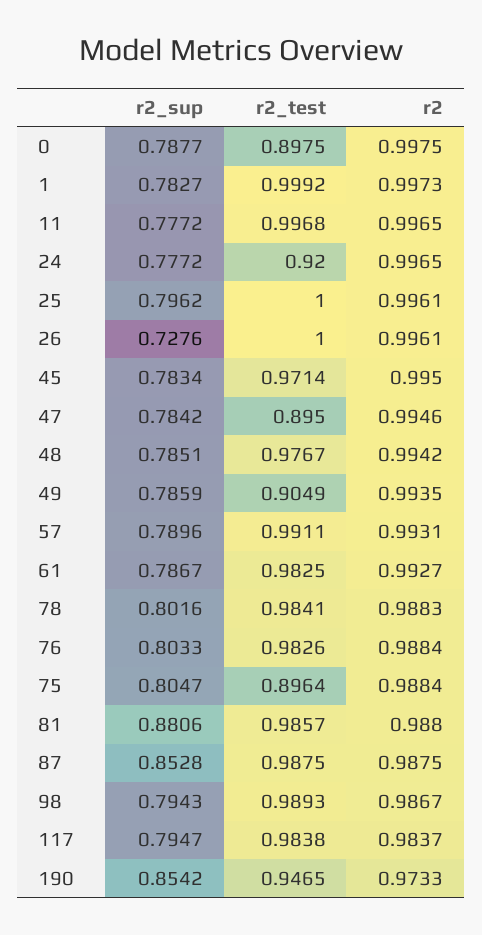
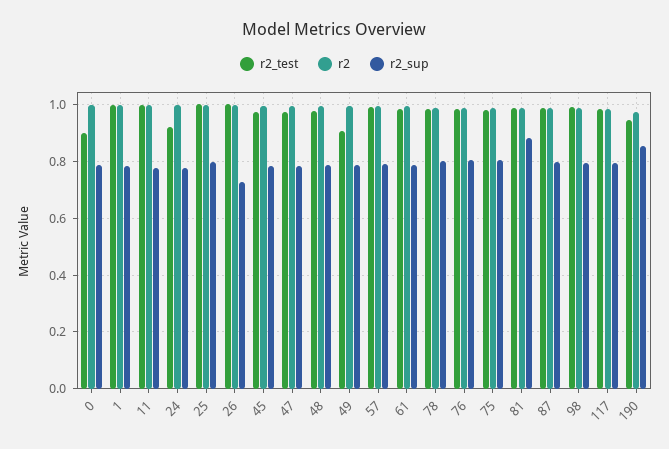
r2_test, 47: 0.895 -> 0.975
r2_test, 75: 0.8964 -> 0.975
r2_sup, 87: 0.8528 -> 0.8

